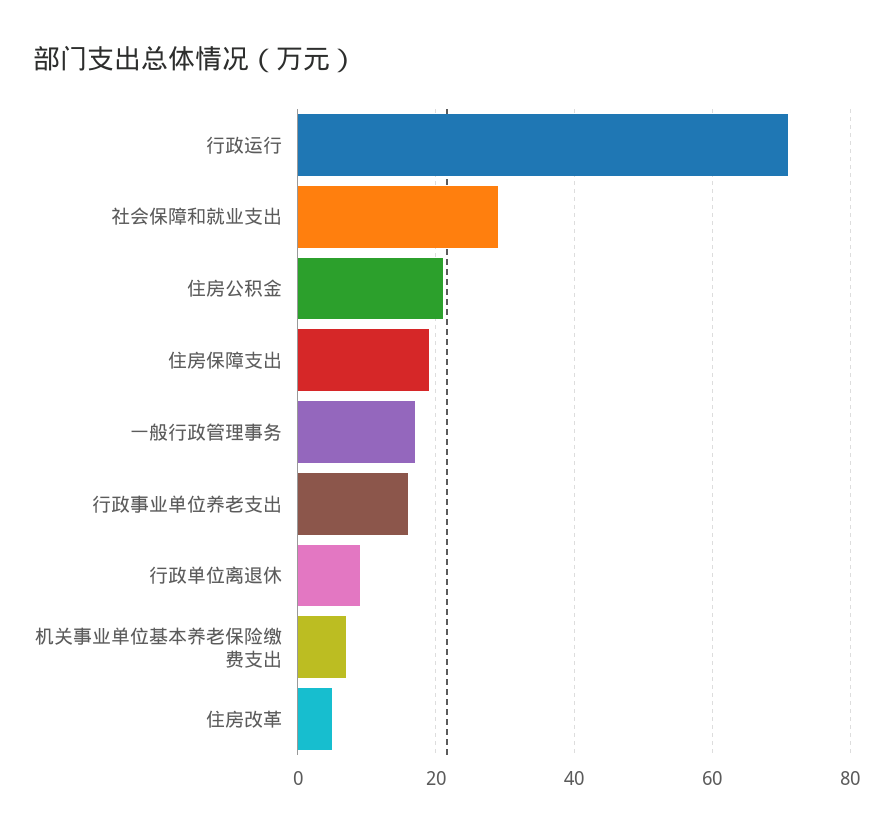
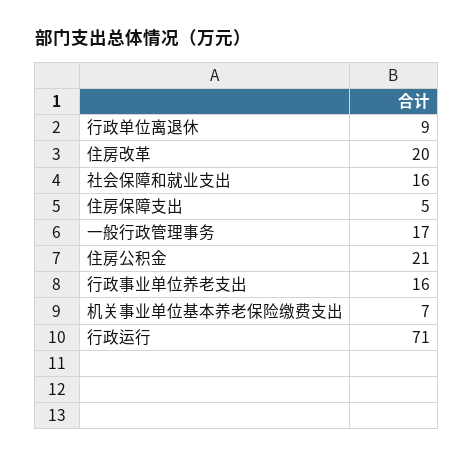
社会保障和就业支出: 30 -> 16
住房保障支出: 20 -> 5
住房改革: 5 -> 20

